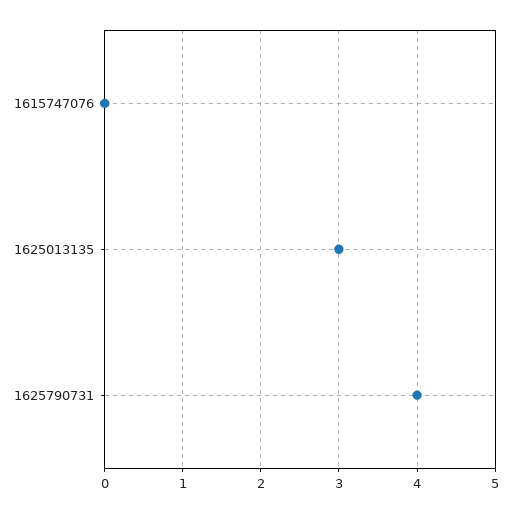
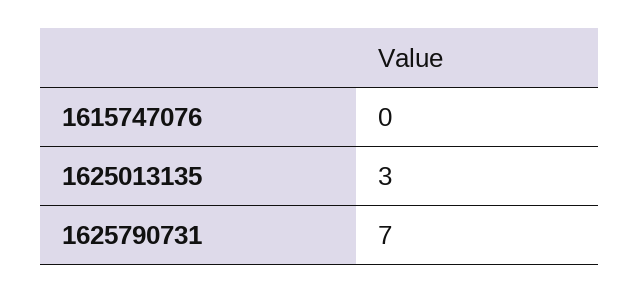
1625790731: 4 -> 7

